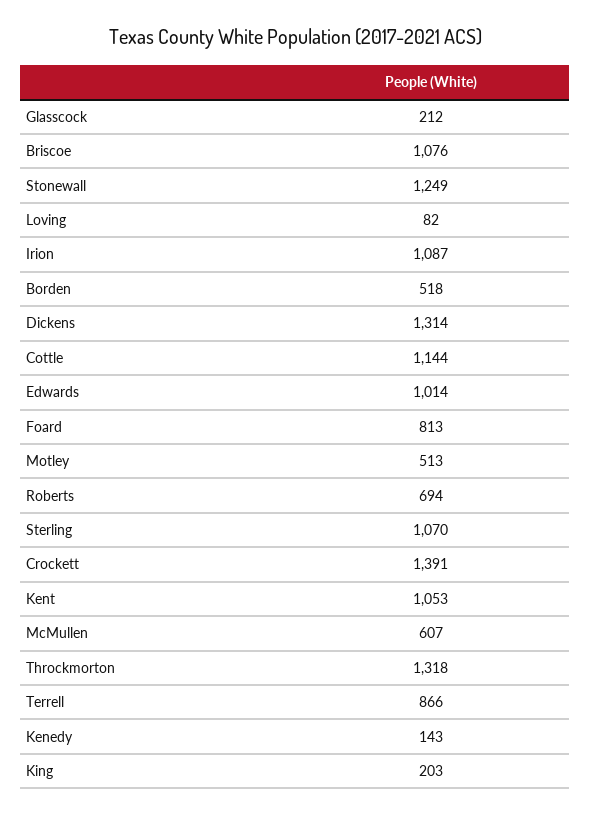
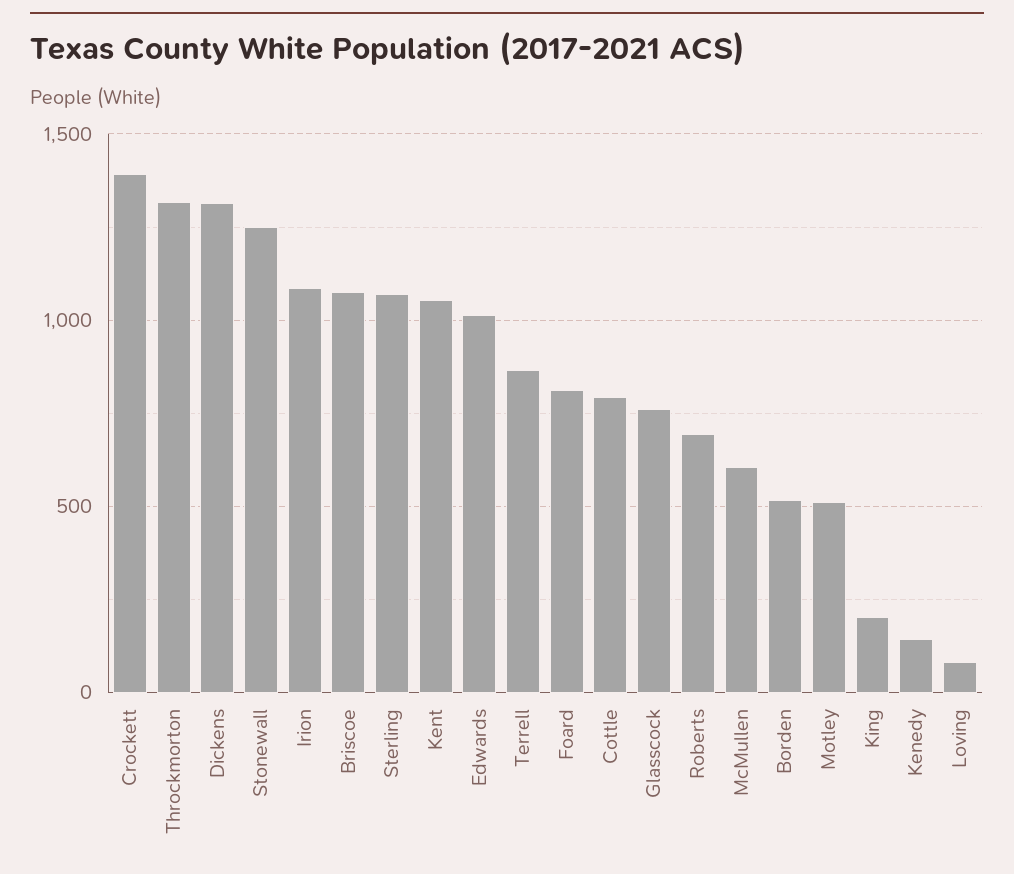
Glasscock: 212 -> 750
Cottle: 1144 -> 800

